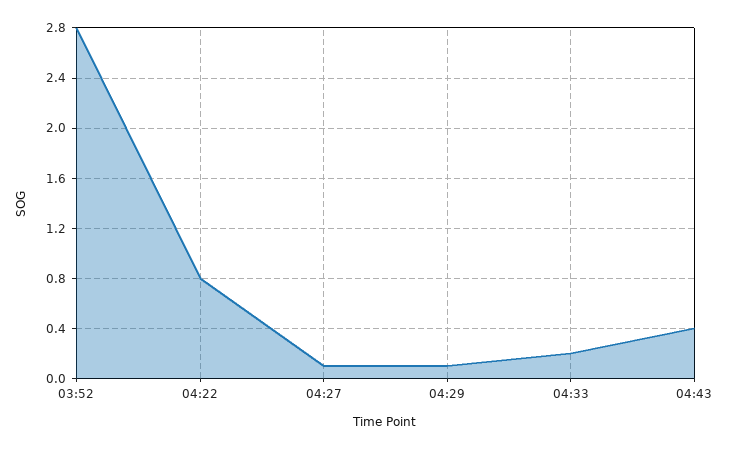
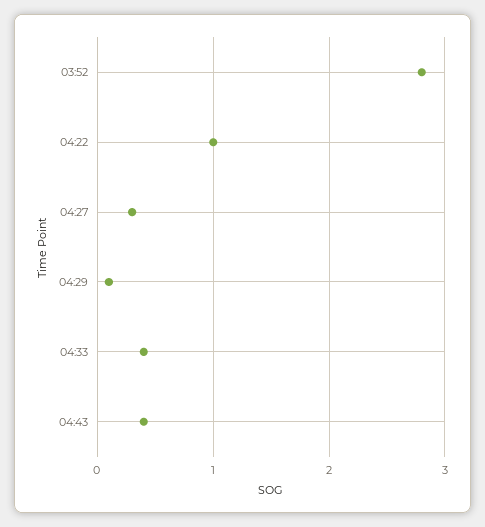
04:22: 0.8 -> 1
04:27: 0.1 -> 0.3
04:33: 0.2 -> 0.4

